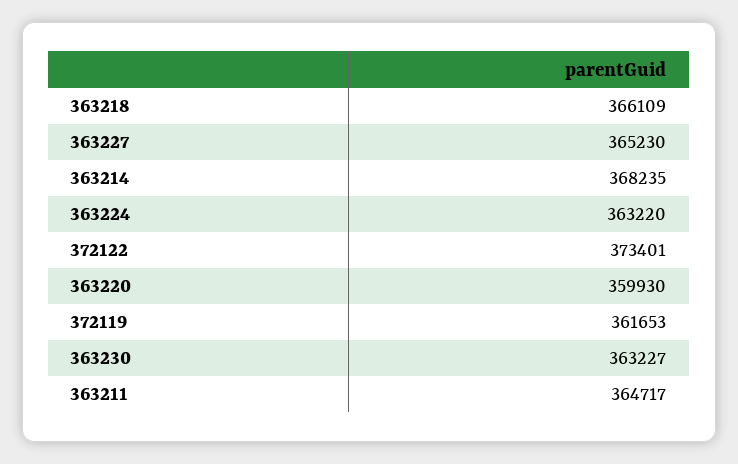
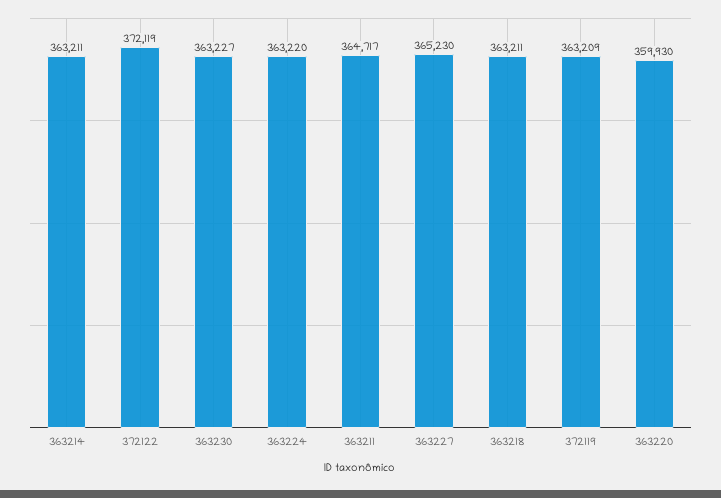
363218: 366109 -> 363211
363214: 368235 -> 363211
372122: 373401 -> 372119
372119: 361653 -> 363209

